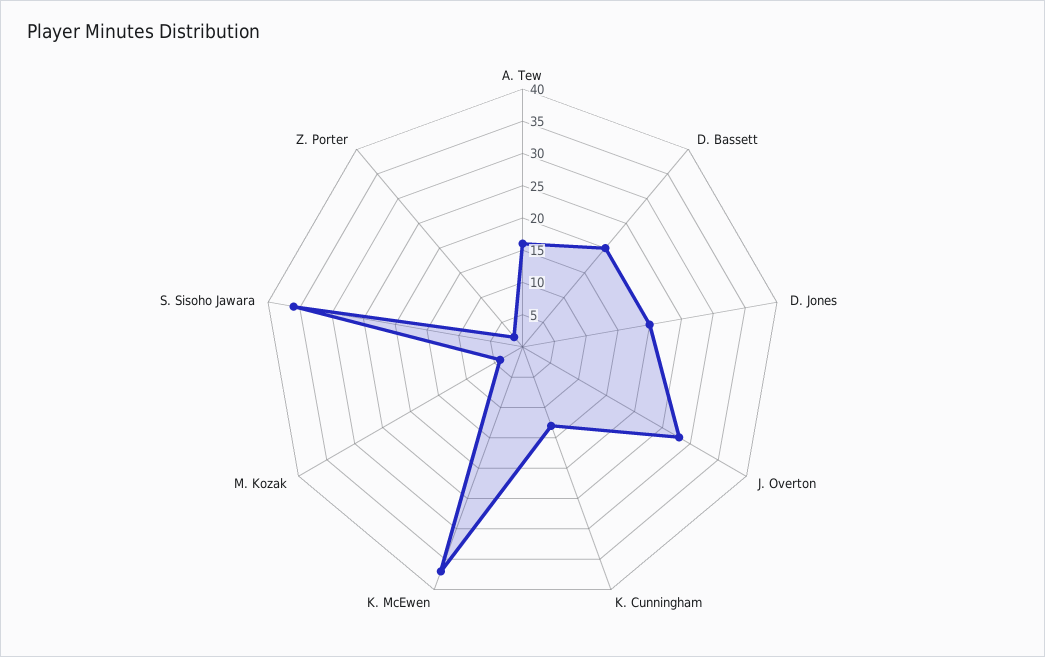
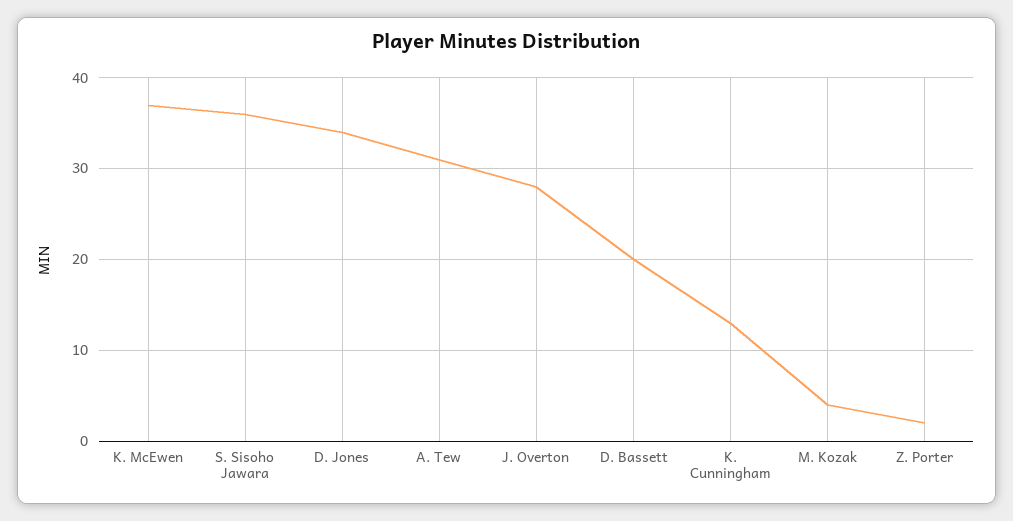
A. Tew: 15 -> 31
D. Jones: 20 -> 34

